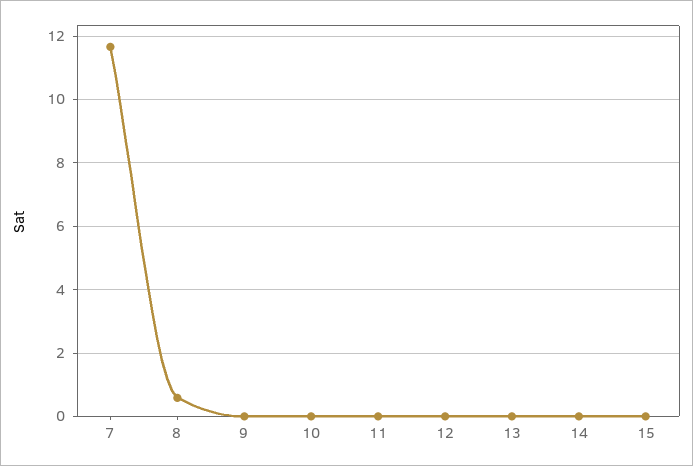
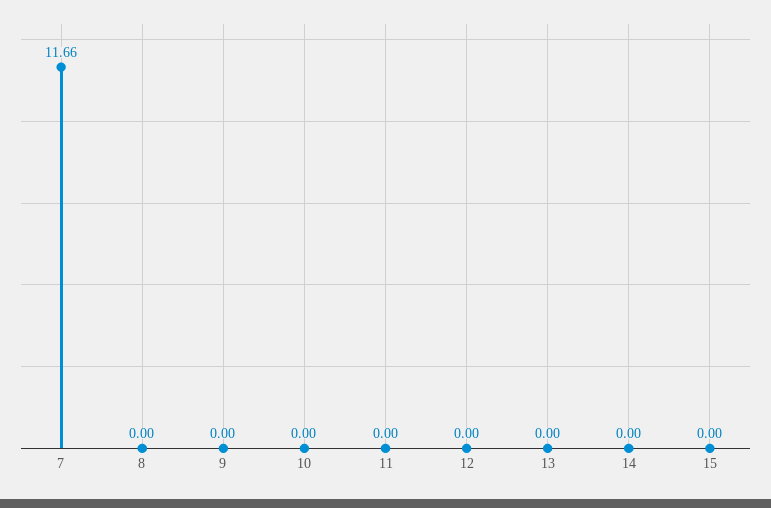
8: 0.6 -> 0

